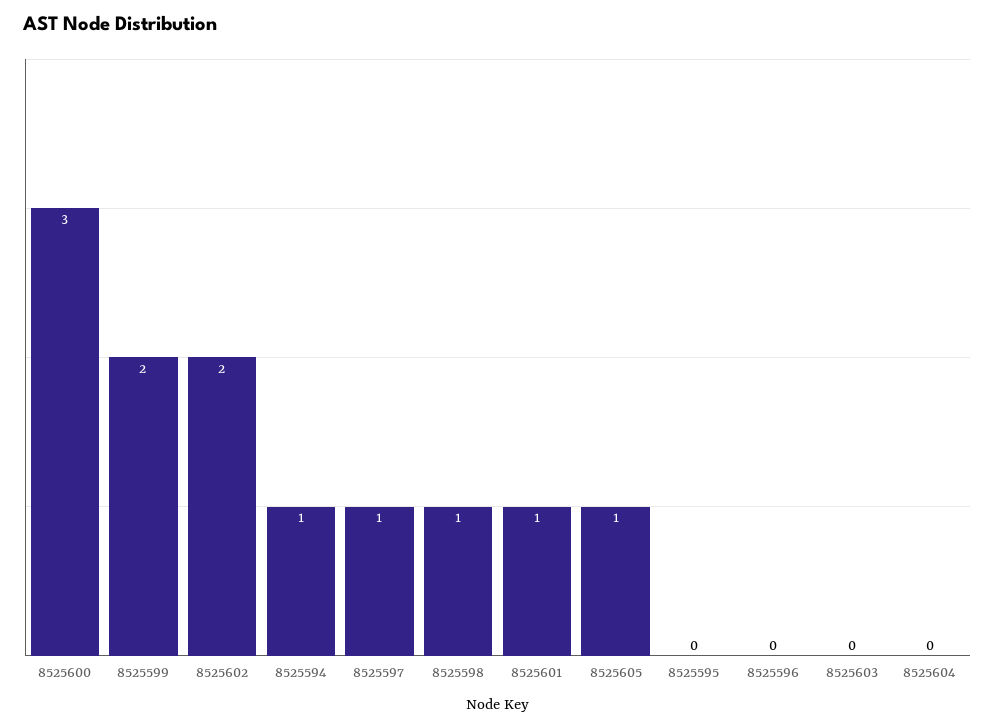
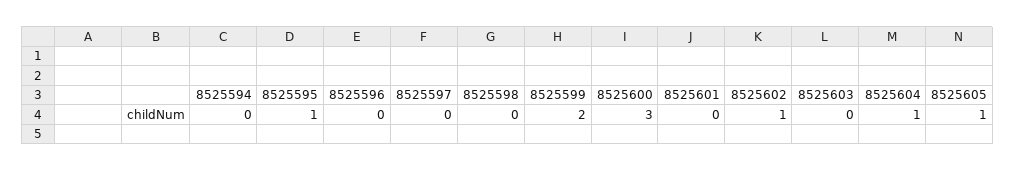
8525602: 2 -> 1
8525594: 1 -> 0
8525597: 1 -> 0
8525598: 1 -> 0
8525601: 1 -> 0
8525595: 0 -> 1
8525604: 0 -> 1

